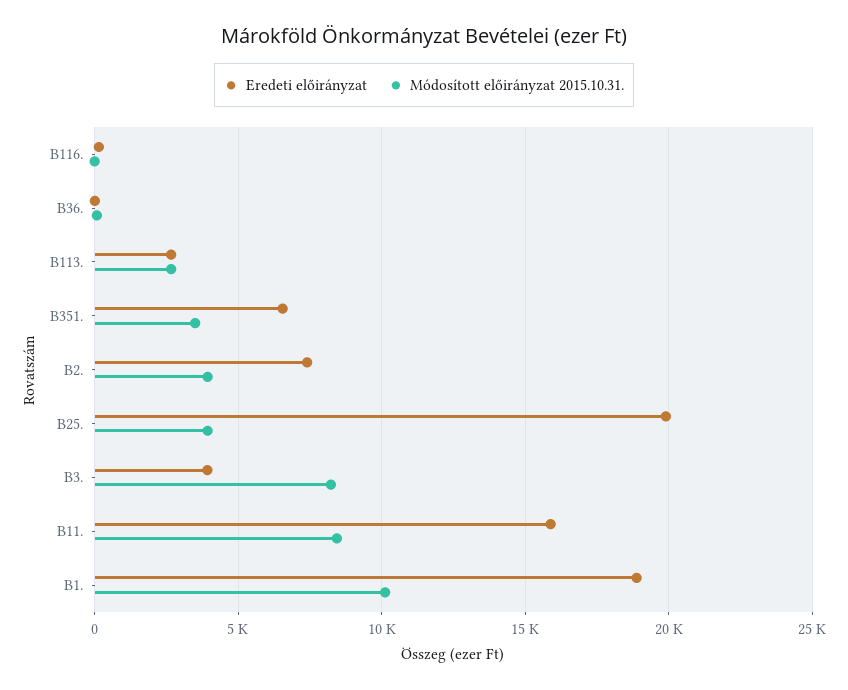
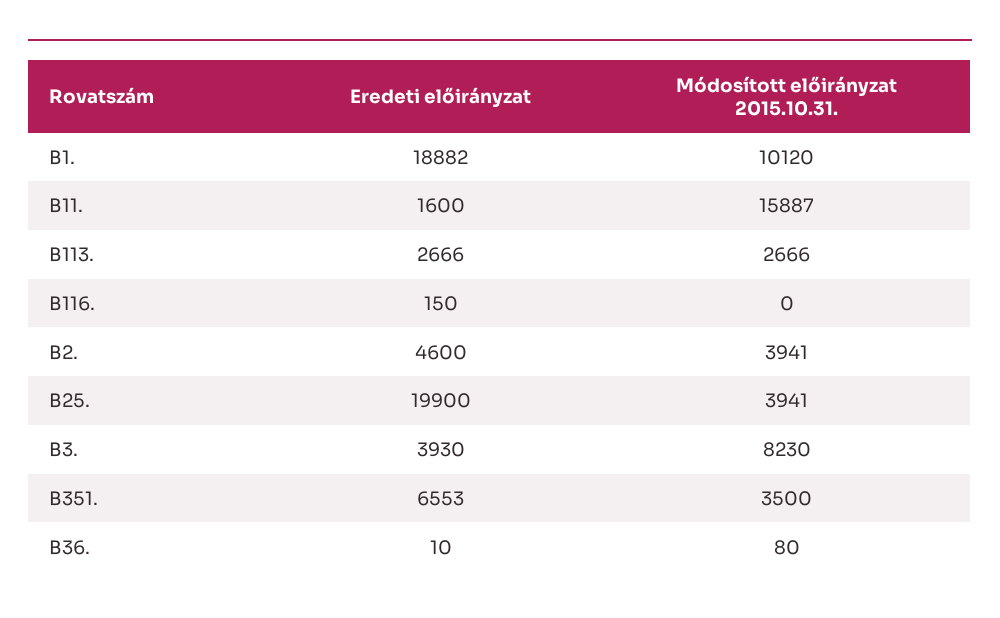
Eredeti előirányzat, B2.: 7500 -> 4600
Eredeti előirányzat, B11.: 16000 -> 1600
Módosított előirányzat 2015.10.31., B11.: 8500 -> 15887

